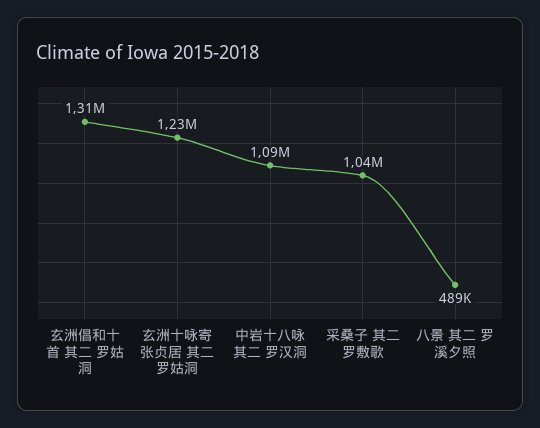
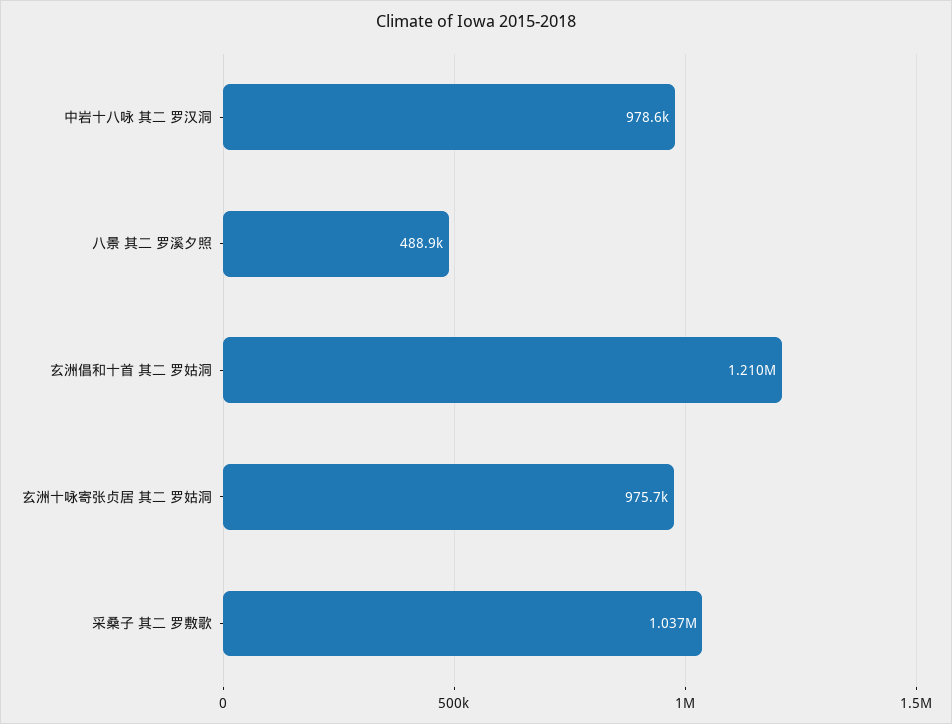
玄洲倡和十首 其二 罗姑洞: 1310000 -> 1210000
玄洲十咏寄张贞居 其二 罗姑洞: 1230000 -> 975700
中岩十八咏 其二 罗汉洞: 1090000 -> 978600

